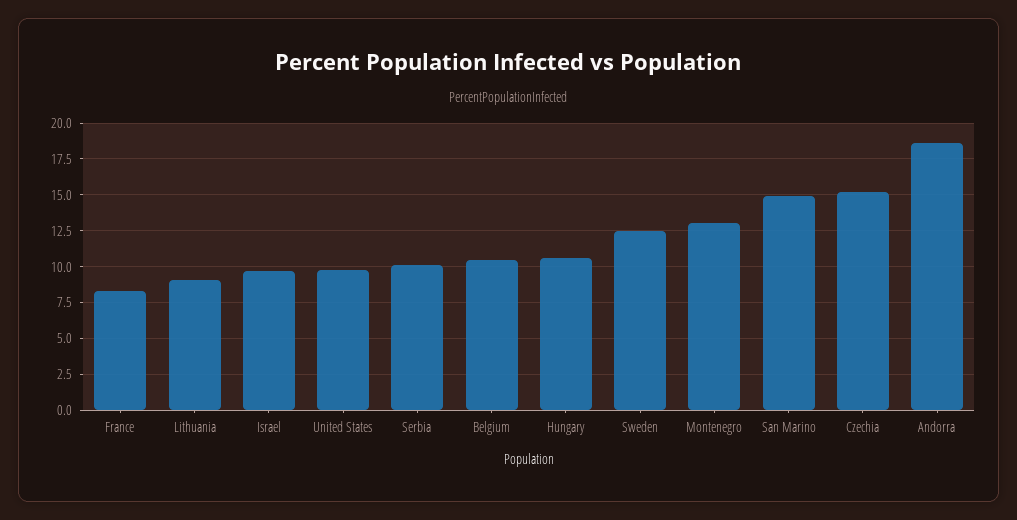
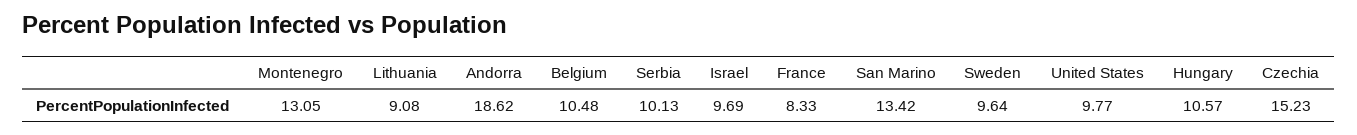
Sweden: 12.5 -> 9.64
San Marino: 15 -> 13.42

